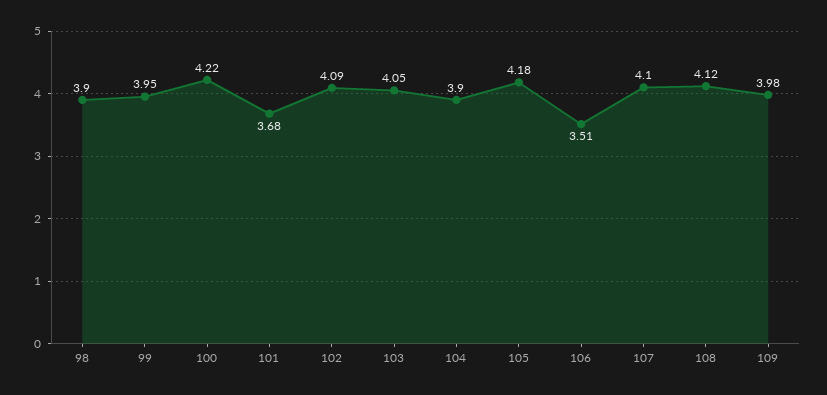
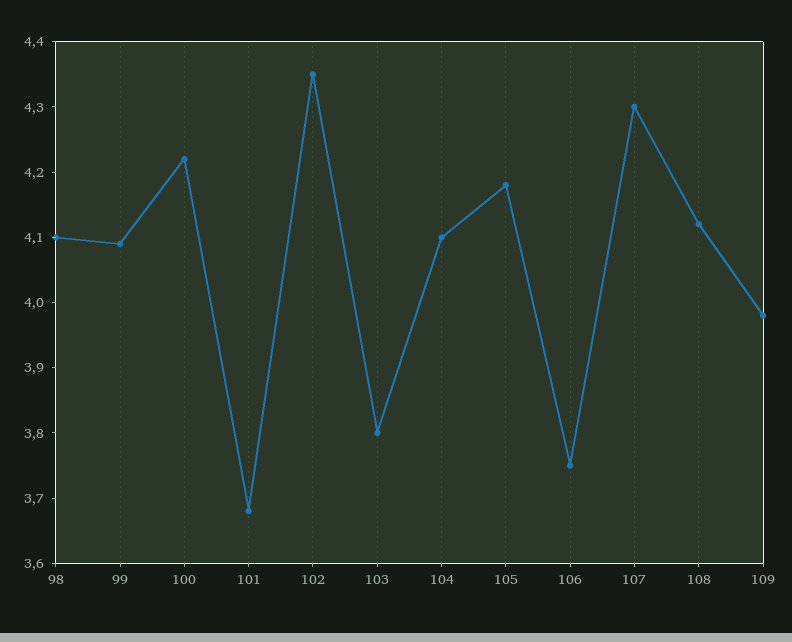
98: 3.9 -> 4.1
99: 3.95 -> 4.1
102: 4.09 -> 4.35
103: 4.05 -> 3.8
104: 3.9 -> 4.1
106: 3.51 -> 3.75
107: 4.1 -> 4.3

